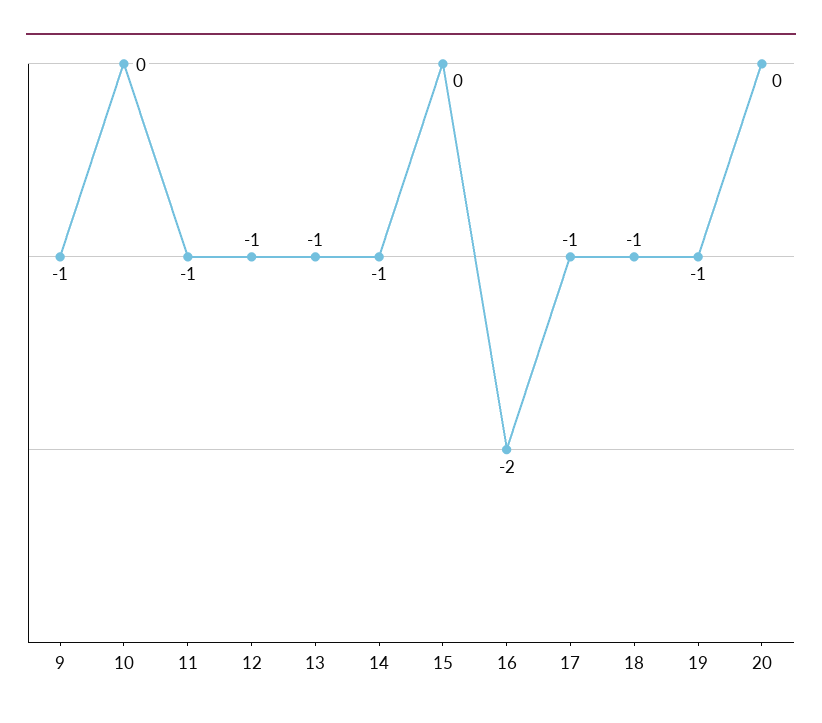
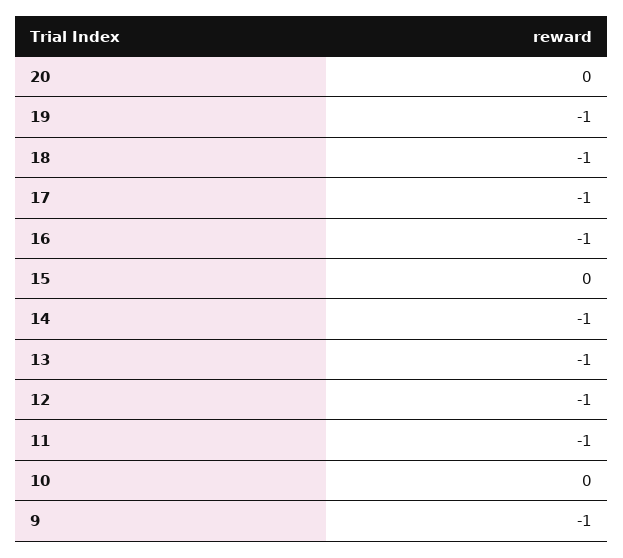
16: -2 -> -1

